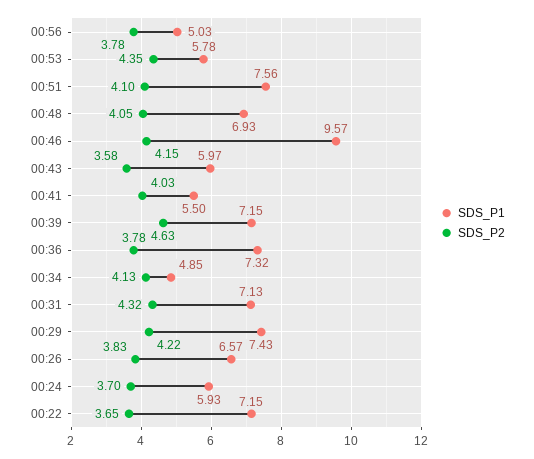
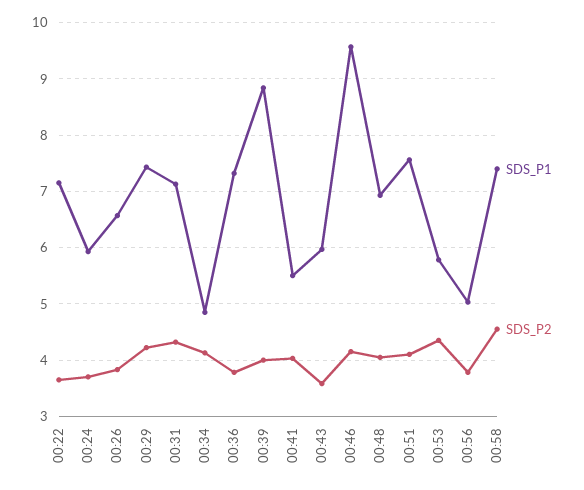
SDS_P1, 00:39: 7.15 -> 8.8
SDS_P2, 00:39: 4.63 -> 4
SDS_P1, 00:58: none -> 7.4
SDS_P2, 00:58: none -> 4.6

